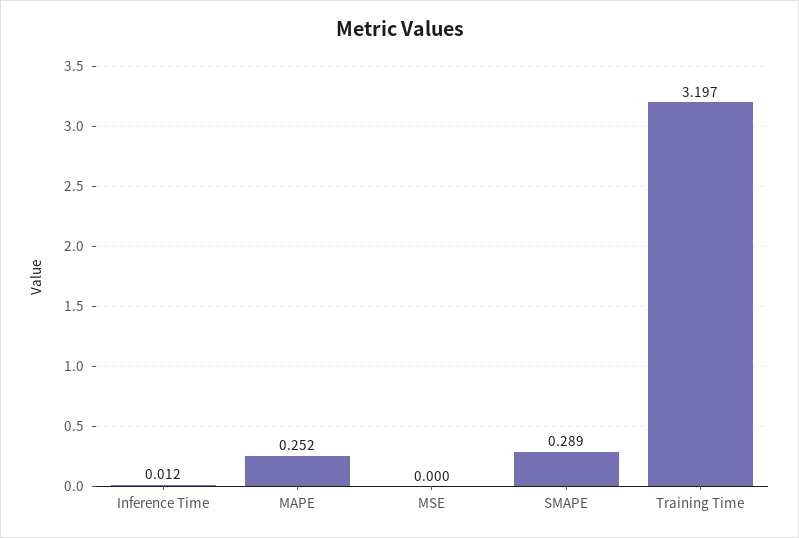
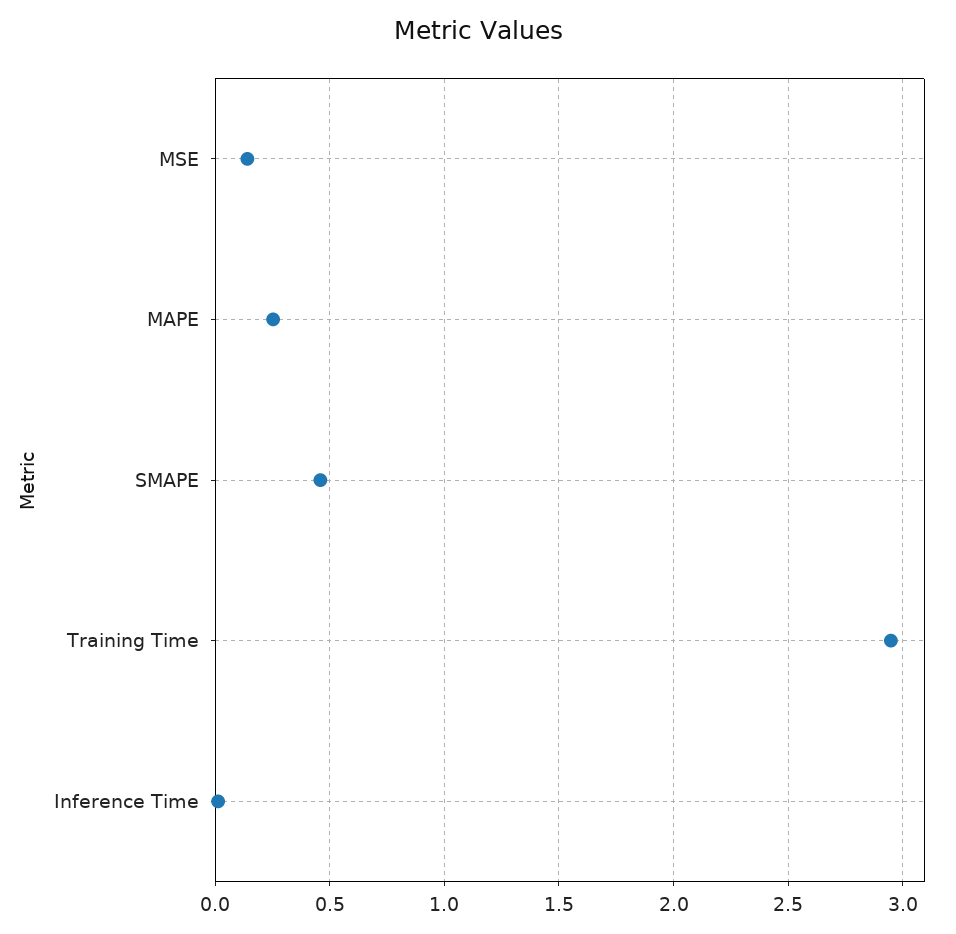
MSE: 0 -> 0.15
SMAPE: 0.289 -> 0.45
Training Time: 3.197 -> 2.95

